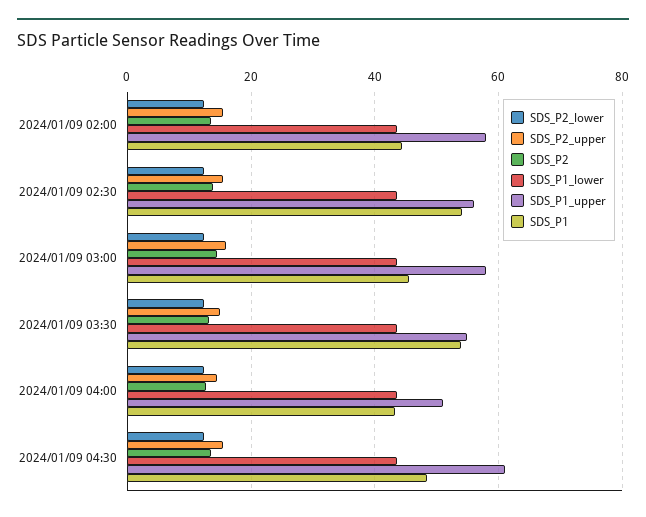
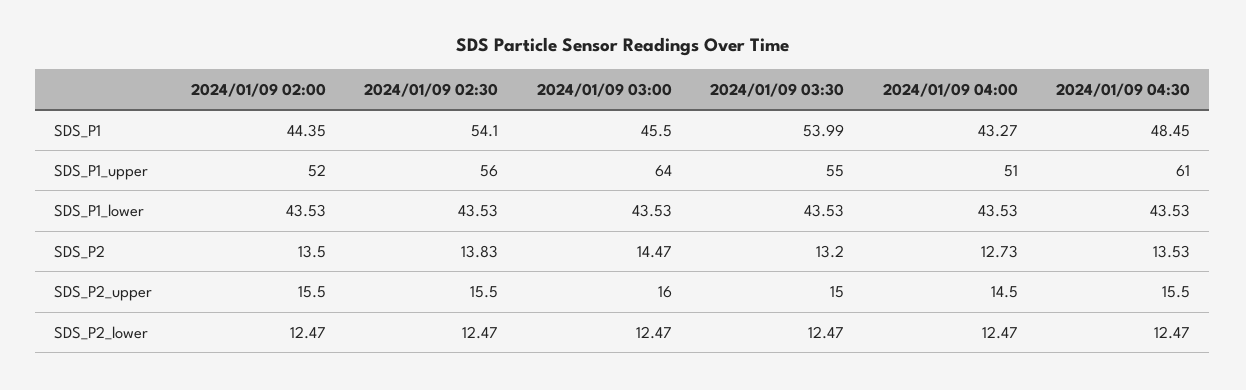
SDS_P1_upper, 2024/01/09 02:00: 58 -> 52
SDS_P1_upper, 2024/01/09 03:00: 58 -> 64

